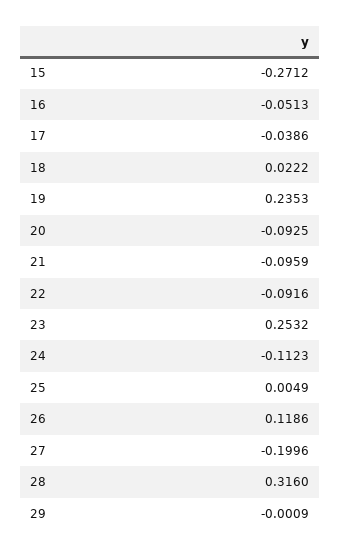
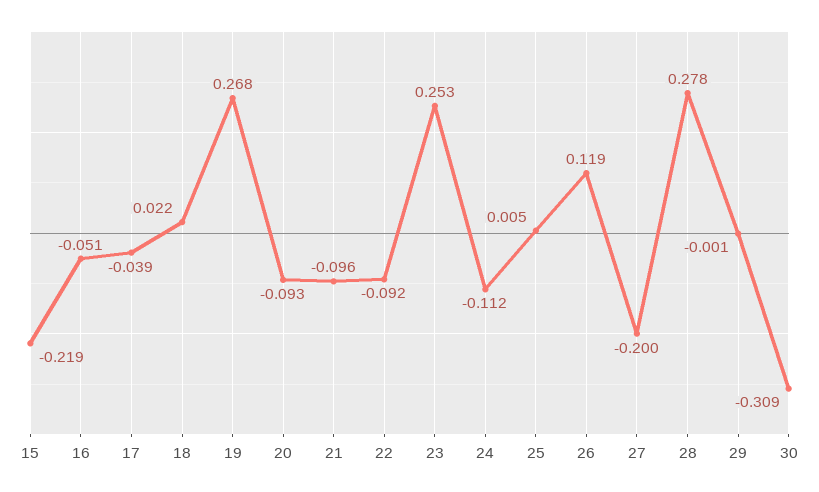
15: -0.2712 -> -0.219
19: 0.2353 -> 0.268
28: 0.316 -> 0.278
30: none -> -0.309

